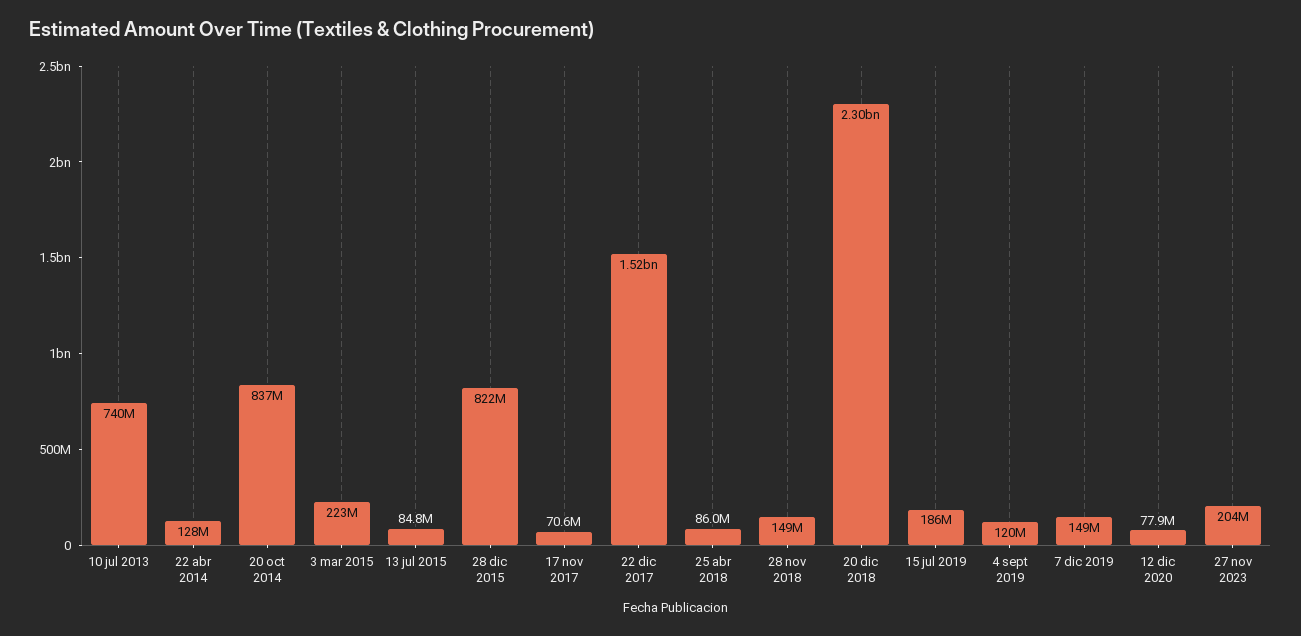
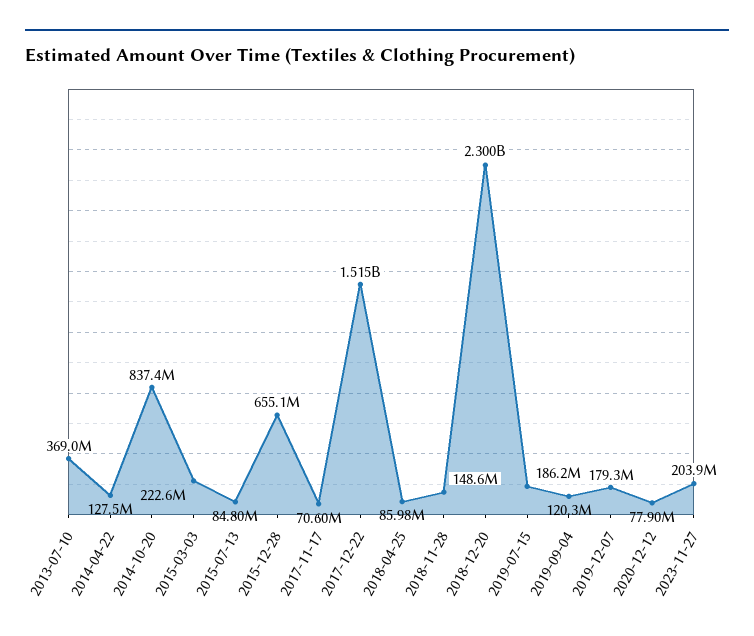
10 jul 2013: 740000000 -> 369000000
28 dic 2015: 822000000 -> 655100000
7 dic 2019: 149000000 -> 179300000

